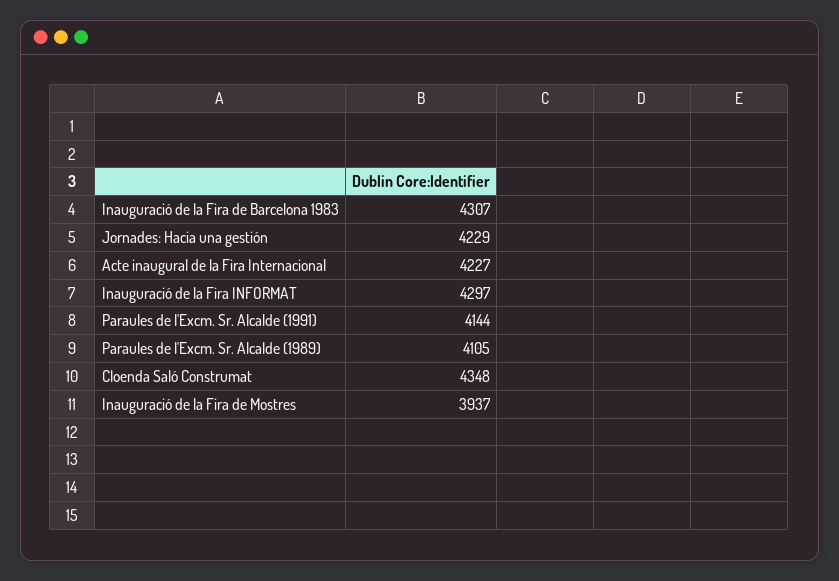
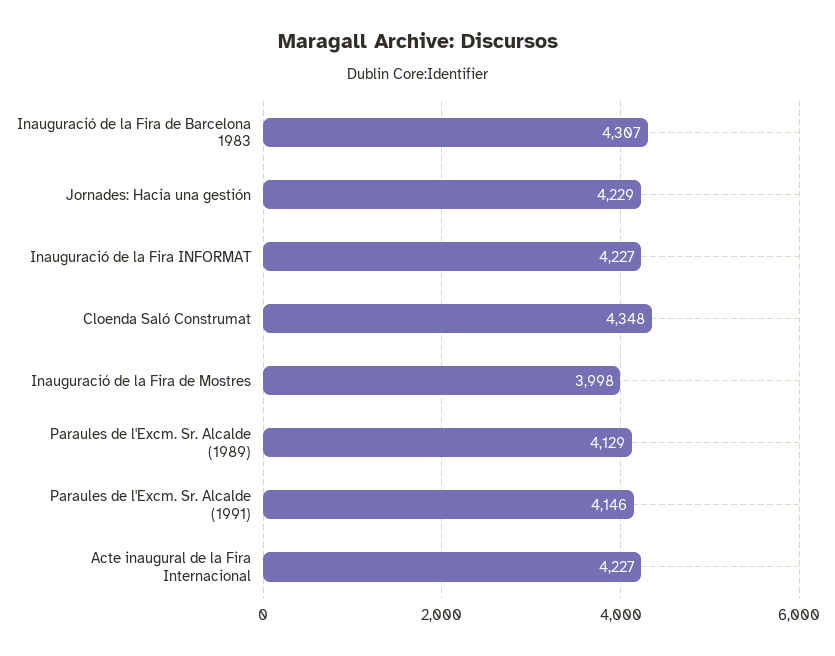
Inauguració de la Fira INFORMAT: 4297 -> 4227
Paraules de l'Excm. Sr. Alcalde (1991): 4144 -> 4146
Paraules de l'Excm. Sr. Alcalde (1989): 4105 -> 4129
Inauguració de la Fira de Mostres: 3937 -> 3998

